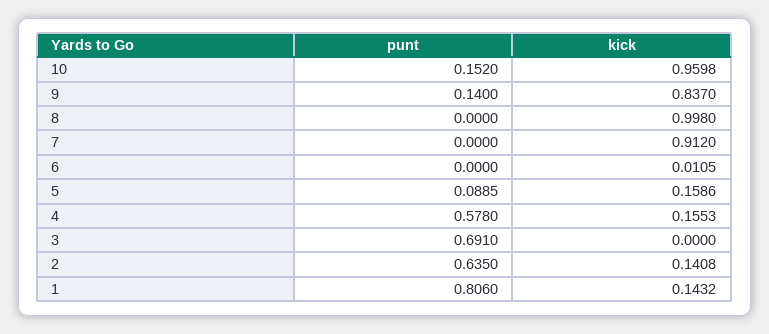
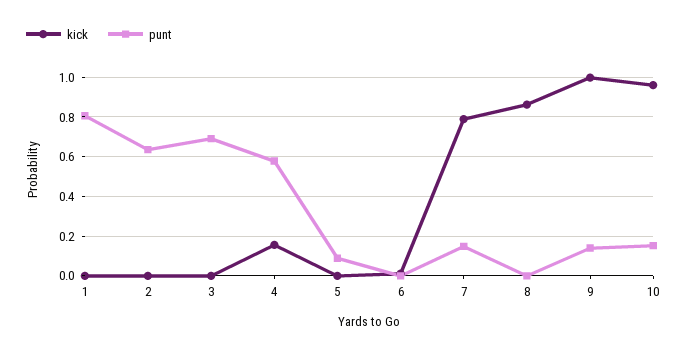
kick, 9: 0.837 -> 1
kick, 8: 0.998 -> 0.85
punt, 7: 0 -> 0.15
kick, 7: 0.912 -> 0.8
kick, 5: 0.1586 -> 0
kick, 2: 0.1408 -> 0
kick, 1: 0.1432 -> 0

